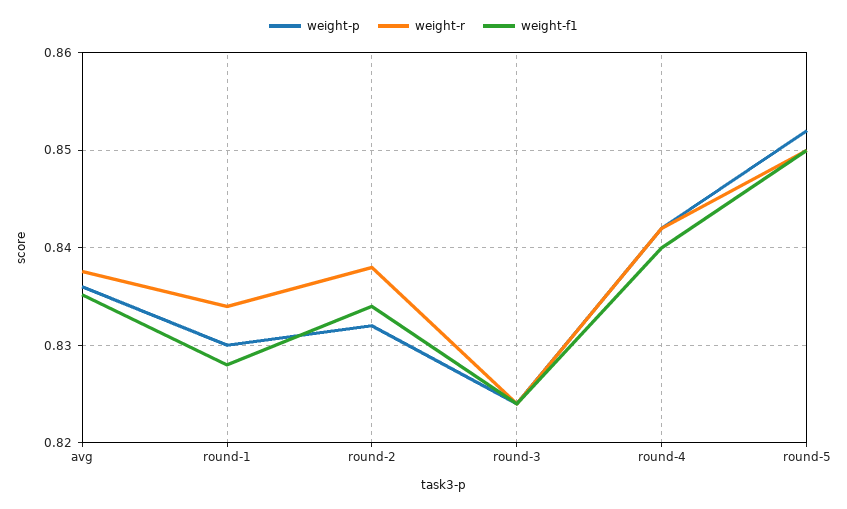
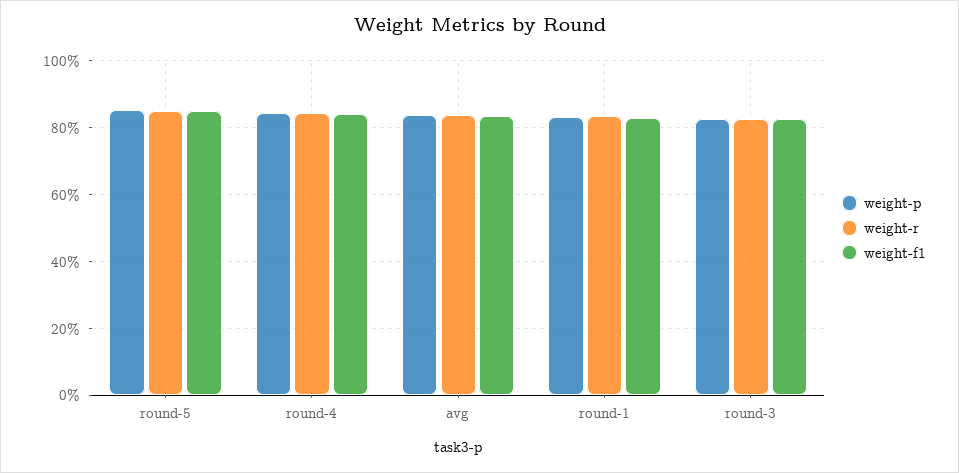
weight-p, round-2: 0.832 -> none
weight-r, round-2: 0.838 -> none
weight-f1, round-2: 0.834 -> none

